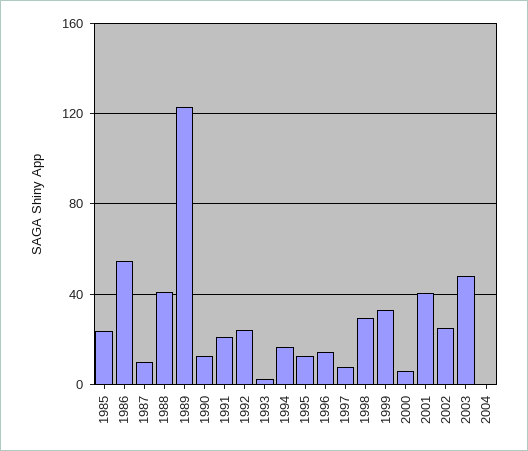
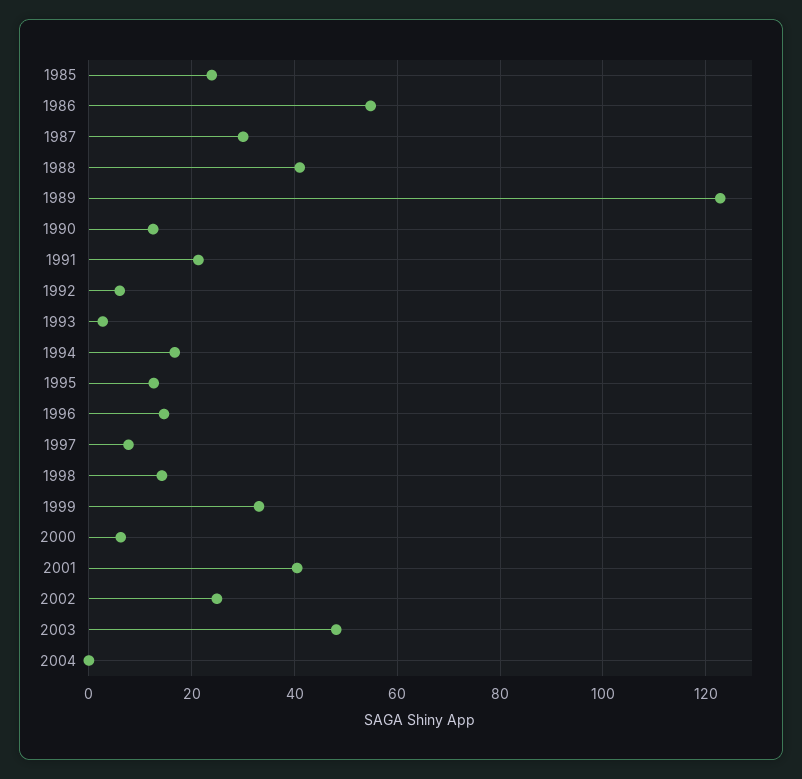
1987: 10 -> 30
1992: 25 -> 6
1998: 30 -> 14

